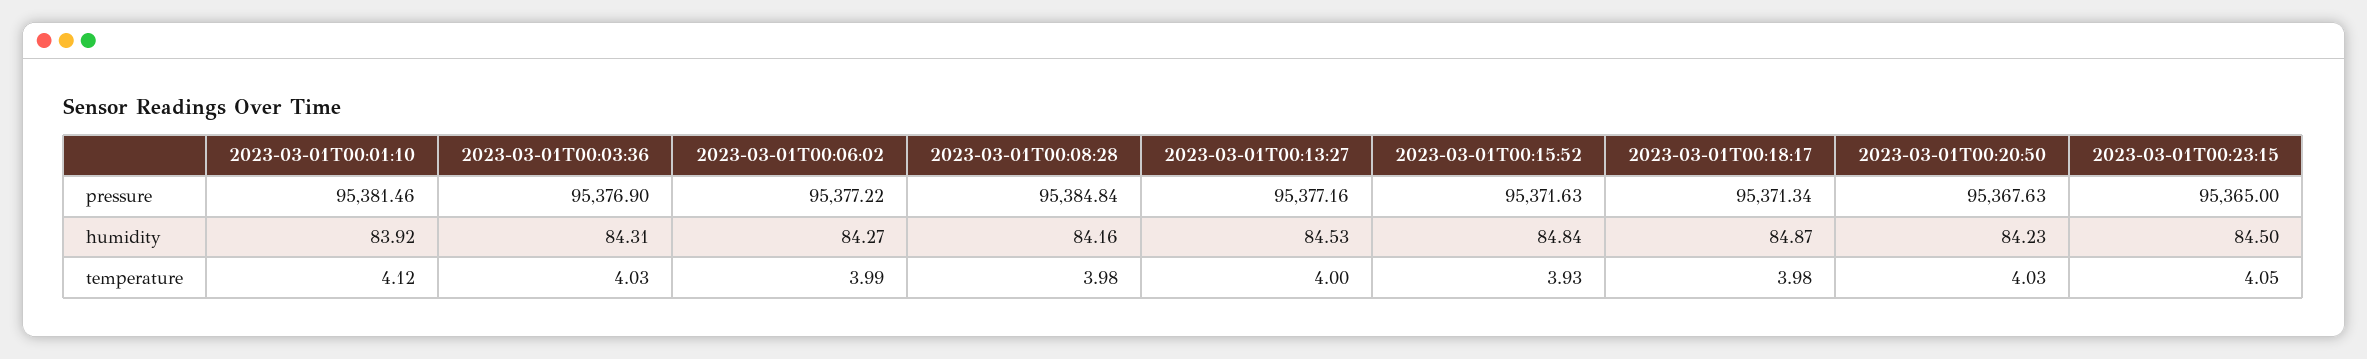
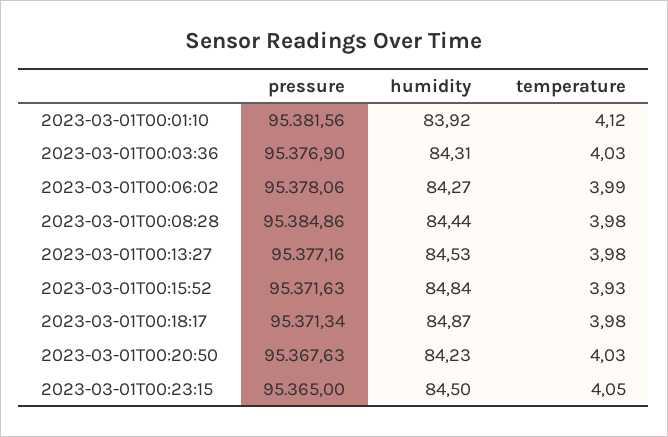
2023-03-01T00:01:10, pressure: 95381.46 -> 95381.56
2023-03-01T00:06:02, pressure: 95377.22 -> 95378.06
2023-03-01T00:08:28, pressure: 95384.84 -> 95384.86
2023-03-01T00:08:28, humidity: 84.16 -> 84.44
2023-03-01T00:13:27, temperature: 4 -> 3.98

